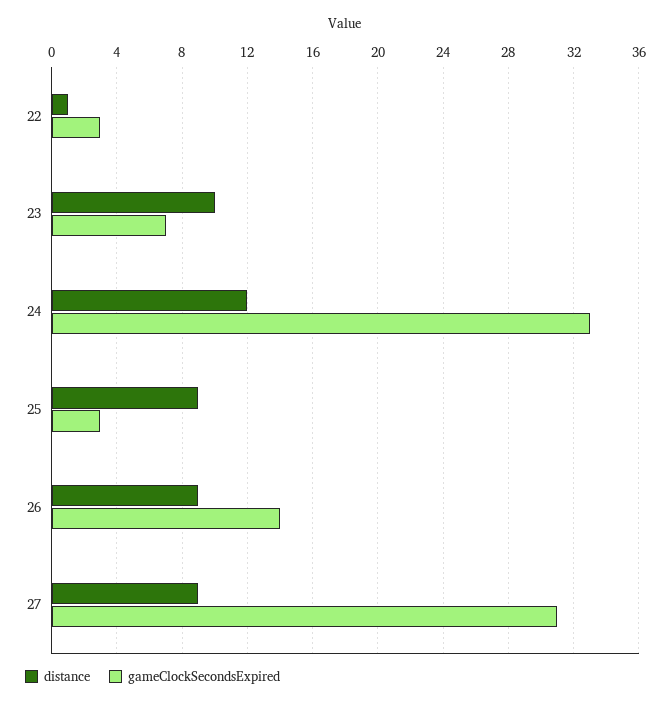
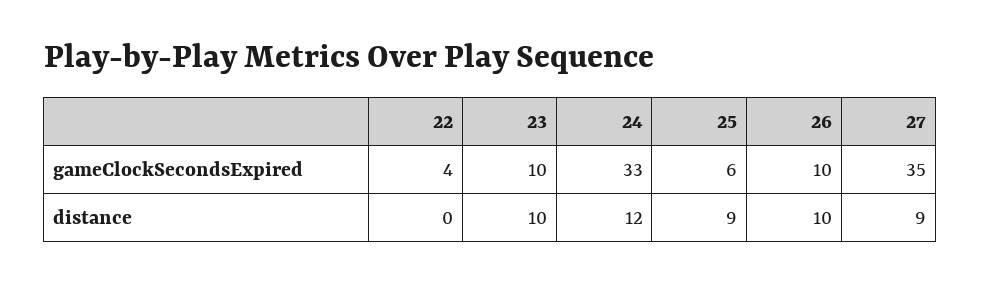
distance, 22: 1 -> 0
gameClockSecondsExpired, 22: 3 -> 4
gameClockSecondsExpired, 23: 7 -> 10
gameClockSecondsExpired, 25: 3 -> 6
distance, 26: 9 -> 10
gameClockSecondsExpired, 26: 14 -> 10
gameClockSecondsExpired, 27: 31 -> 35

